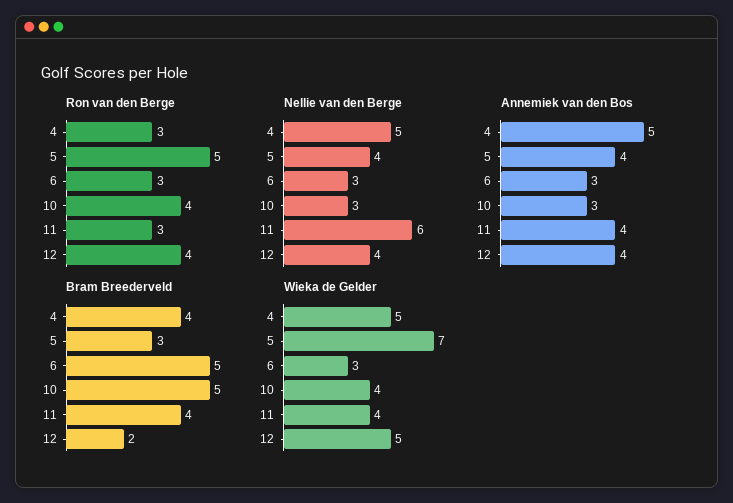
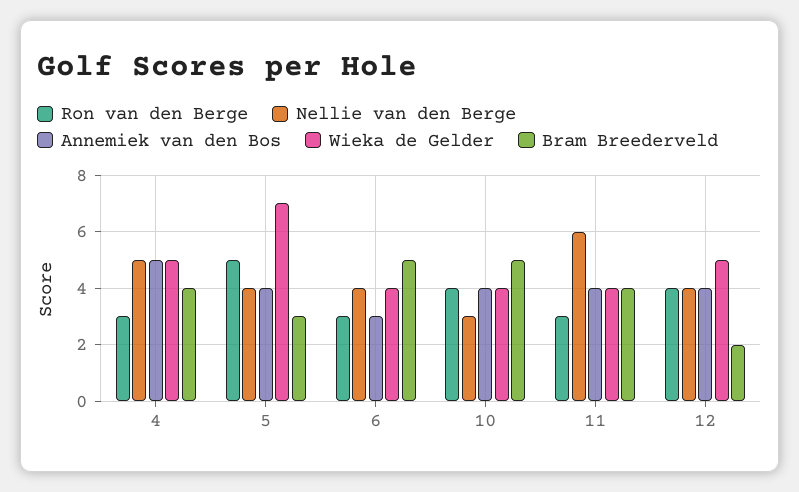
Nellie van den Berge, 6: 3 -> 4
Annemiek van den Bos, 10: 3 -> 4
Wieka de Gelder, 6: 3 -> 4

